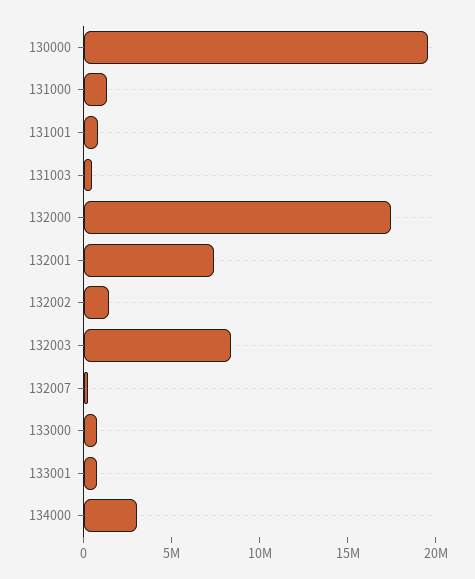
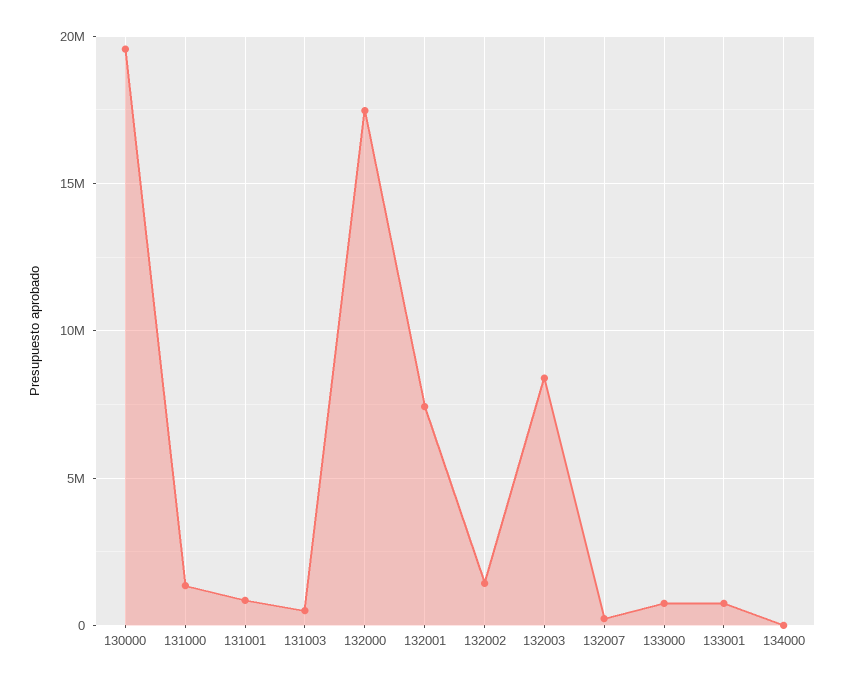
134000: 3000000 -> 0

